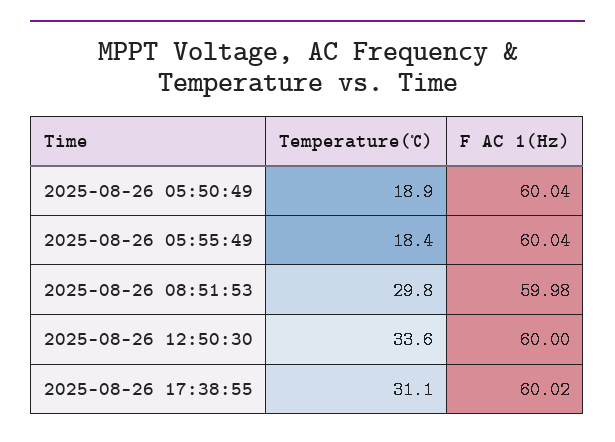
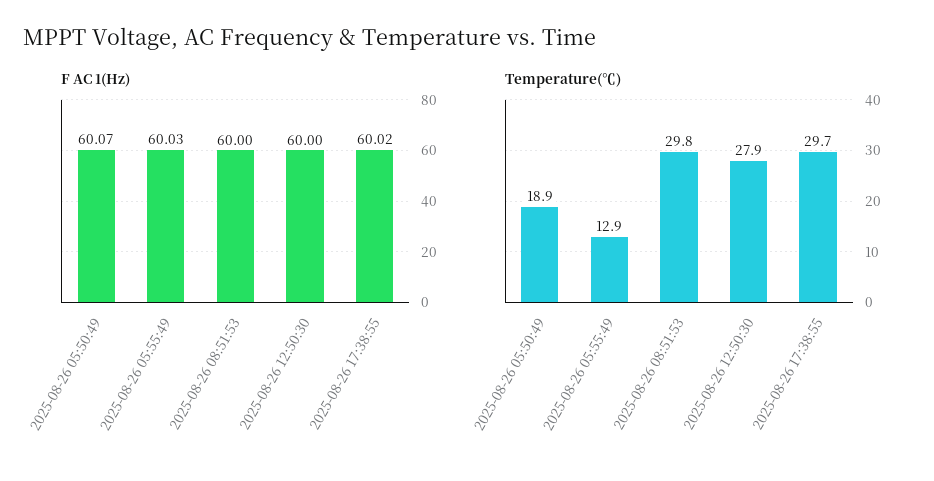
F AC 1(Hz), 2025-08-26 05:50:49: 60.04 -> 60.07
Temperature(℃), 2025-08-26 05:55:49: 18.4 -> 12.9
F AC 1(Hz), 2025-08-26 05:55:49: 60.04 -> 60.03
F AC 1(Hz), 2025-08-26 08:51:53: 59.98 -> 60
Temperature(℃), 2025-08-26 12:50:30: 33.6 -> 27.9
Temperature(℃), 2025-08-26 17:38:55: 31.1 -> 29.7

